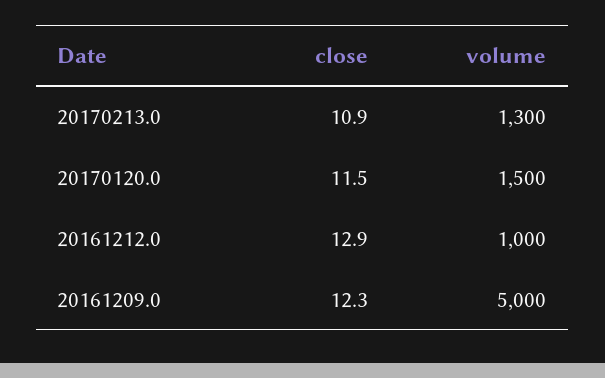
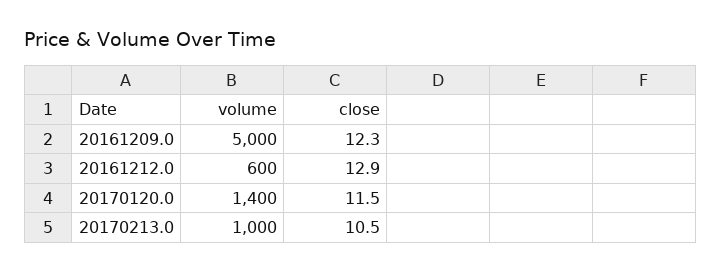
close, 20170213.0: 10.9 -> 10.5
volume, 20170213.0: 1300 -> 1000
volume, 20170120.0: 1500 -> 1400
volume, 20161212.0: 1000 -> 600

